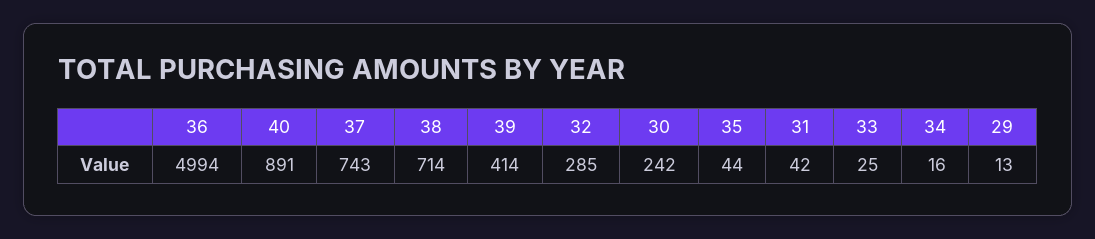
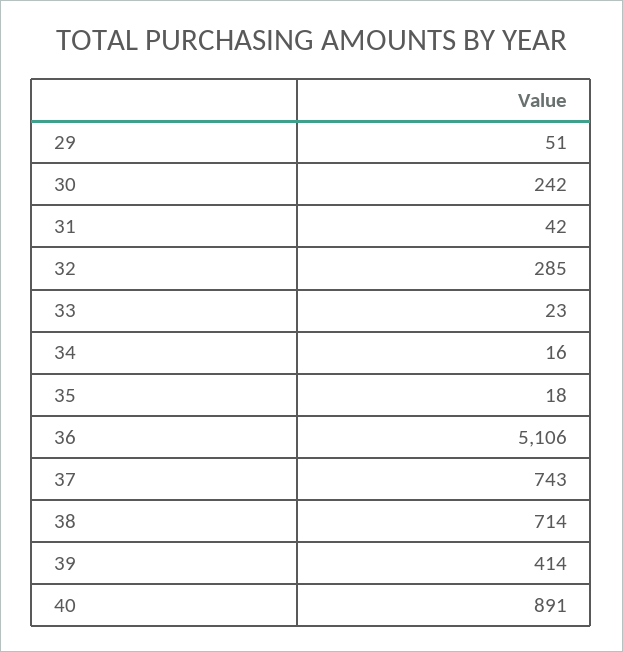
36: 4994 -> 5106
35: 44 -> 18
33: 25 -> 23
29: 13 -> 51

